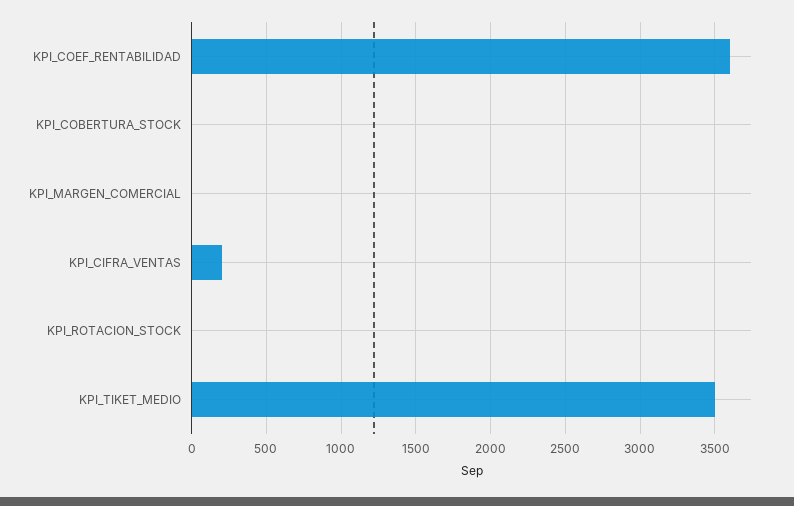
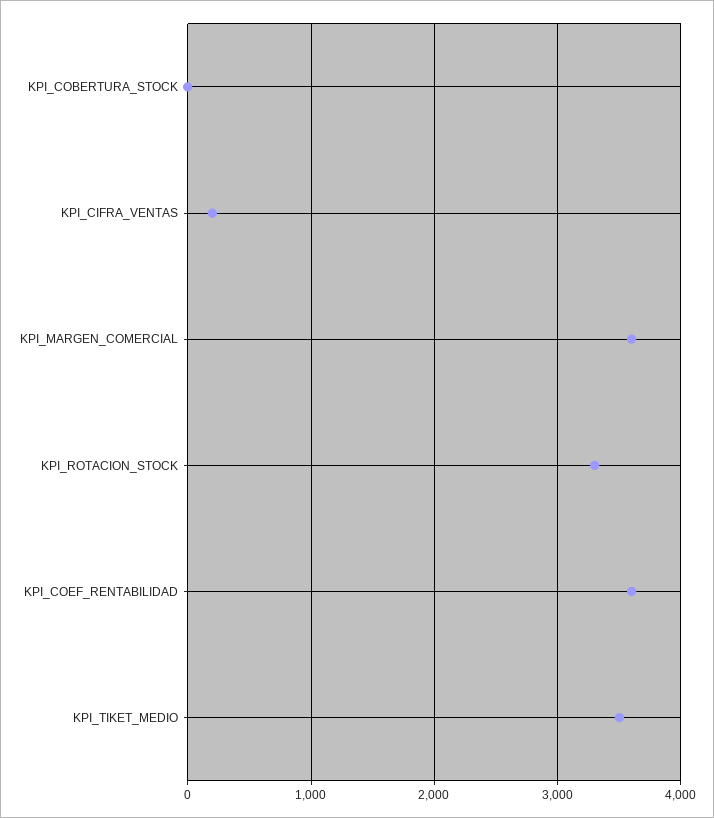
KPI_MARGEN_COMERCIAL: 0 -> 3600
KPI_ROTACION_STOCK: 0 -> 3300

